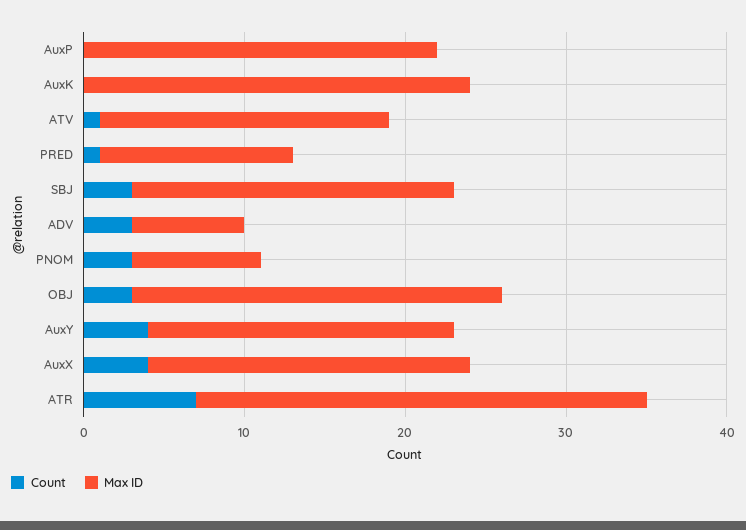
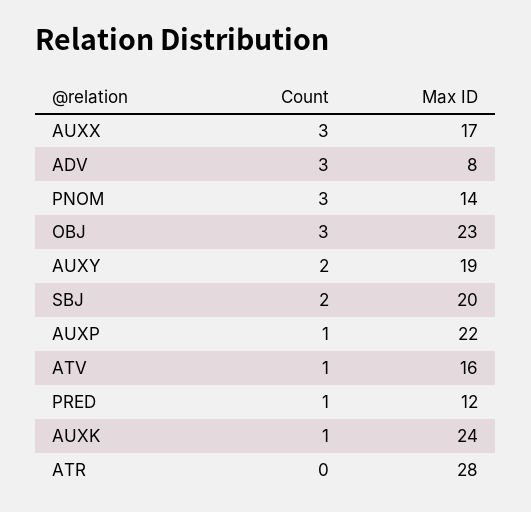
Count, AuxP: 0 -> 1
Count, AuxK: 0 -> 1
Max ID, ATV: 18 -> 16
Count, SBJ: 3 -> 2
Max ID, ADV: 7 -> 8
Max ID, PNOM: 8 -> 14
Count, AuxY: 4 -> 2
Count, AuxX: 4 -> 3
Max ID, AuxX: 20 -> 17
Count, ATR: 7 -> 0

